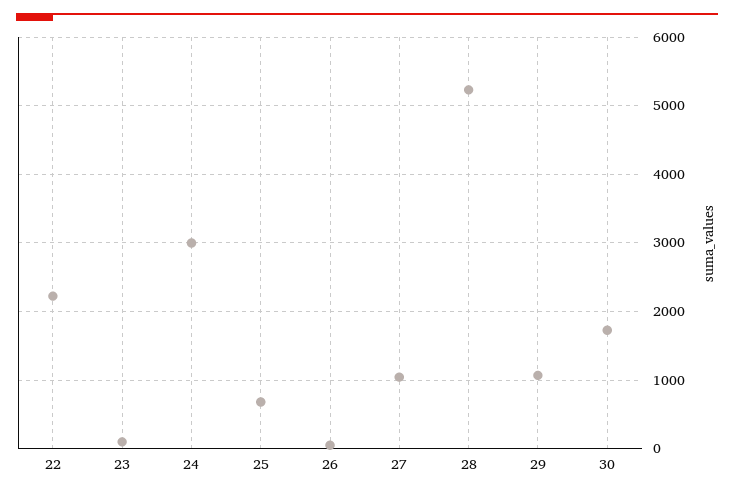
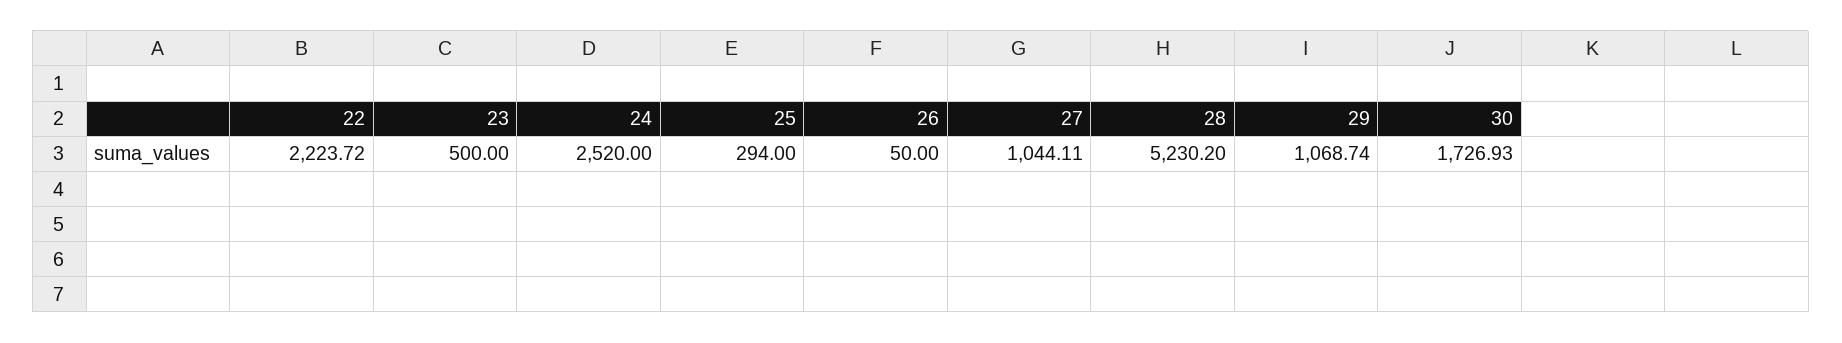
23: 100 -> 500
24: 3000 -> 2520
25: 700 -> 294

